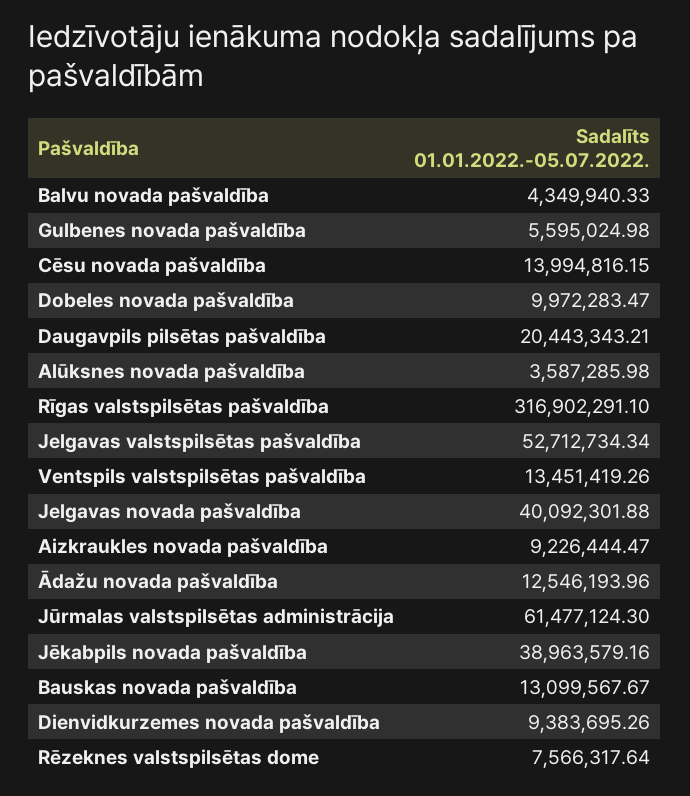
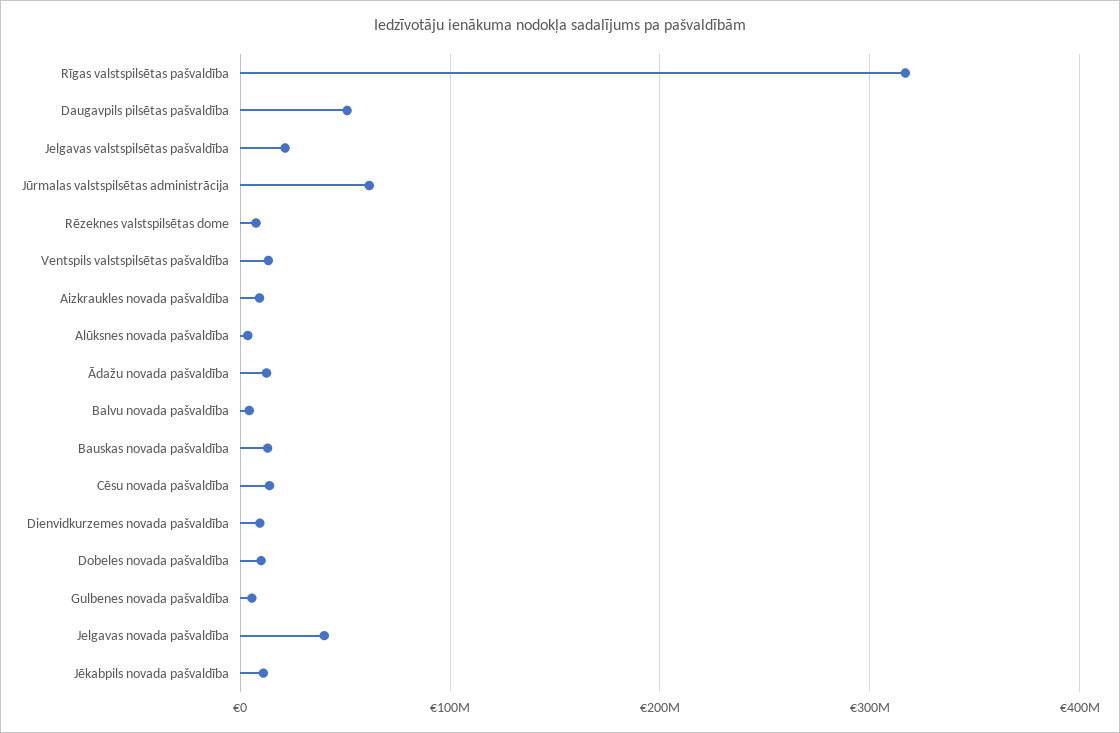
Daugavpils pilsētas pašvaldība: 20443343.21 -> 50000000
Jelgavas valstspilsētas pašvaldība: 52712734.34 -> 20000000
Jēkabpils novada pašvaldība: 38963579.16 -> 10000000

